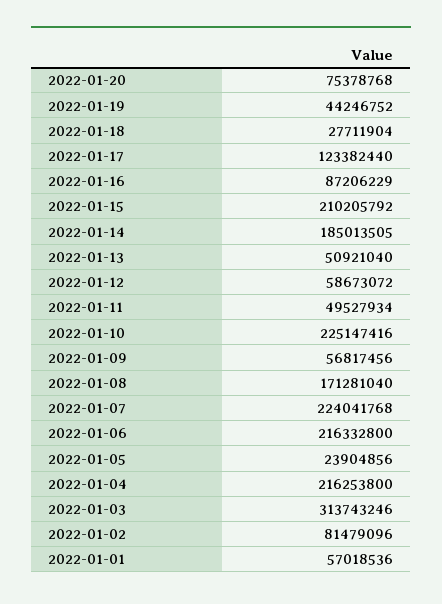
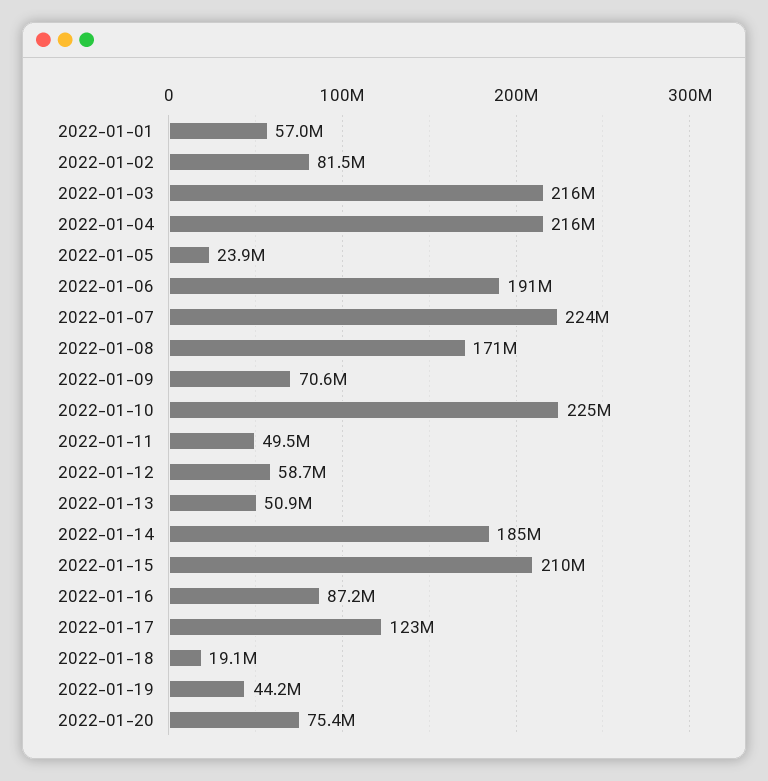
2022-01-18: 27711904 -> 19100000
2022-01-09: 56817456 -> 70600000
2022-01-06: 216332800 -> 191000000
2022-01-03: 313743246 -> 216000000

